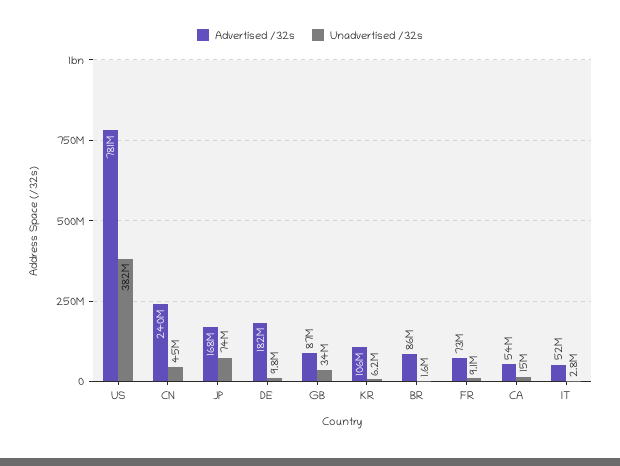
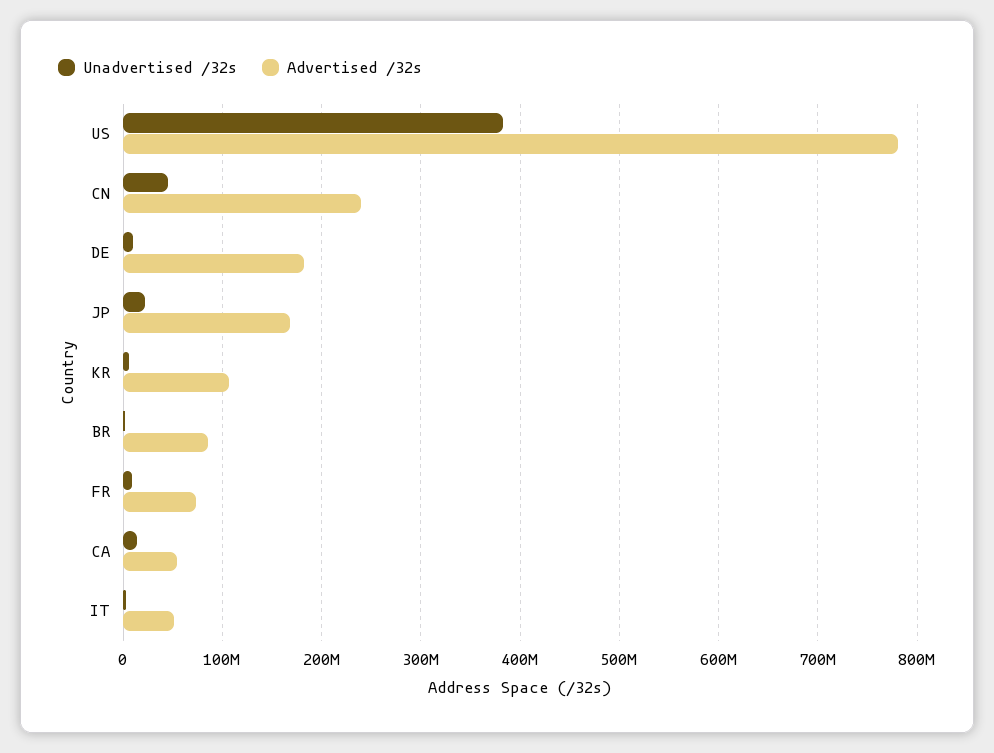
Unadvertised /32s, JP: 74000000 -> 20000000
Advertised /32s, GB: 87000000 -> none
Unadvertised /32s, GB: 34000000 -> none

